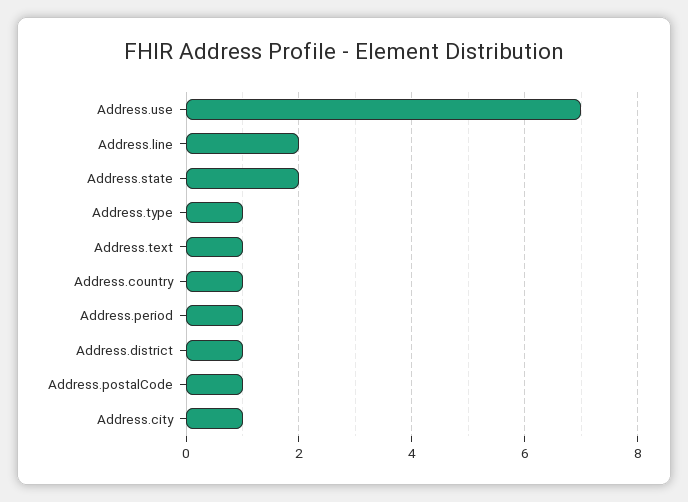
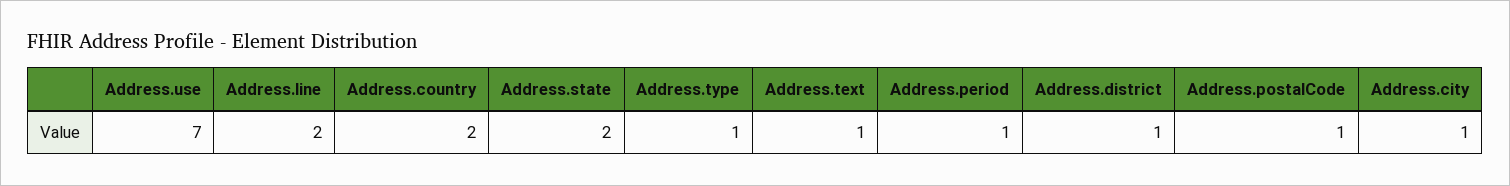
Address.country: 1 -> 2

